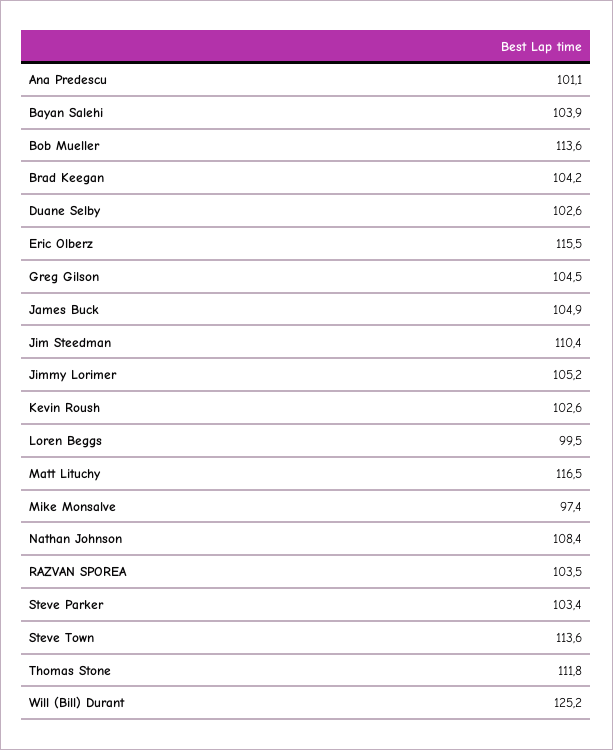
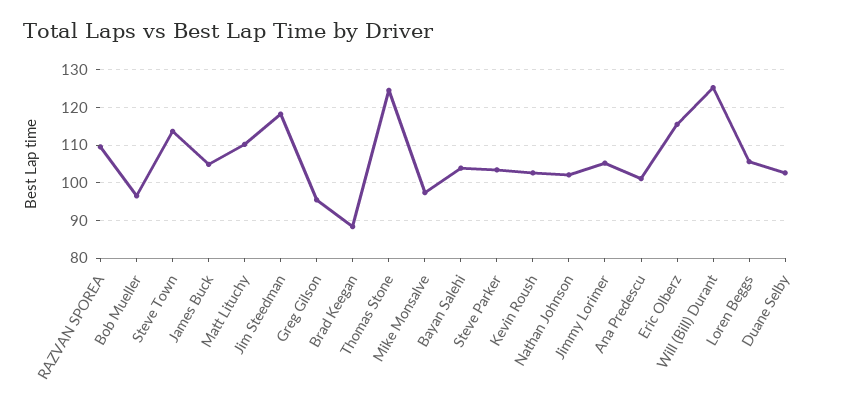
Bob Mueller: 113.6 -> 96
Brad Keegan: 104.2 -> 88
Greg Gilson: 104.5 -> 96
Jim Steedman: 110.4 -> 118
Loren Beggs: 99.5 -> 106
Matt Lituchy: 116.5 -> 110
Nathan Johnson: 108.4 -> 102
RAZVAN SPOREA: 103.5 -> 110
Thomas Stone: 111.8 -> 124

